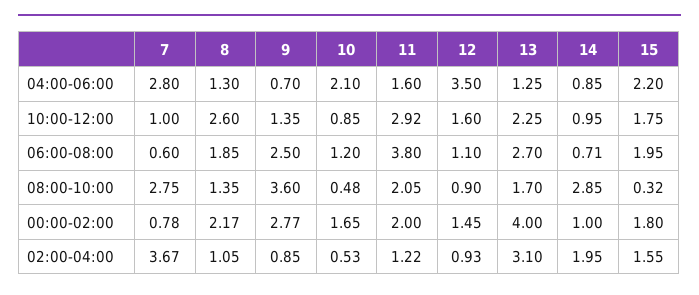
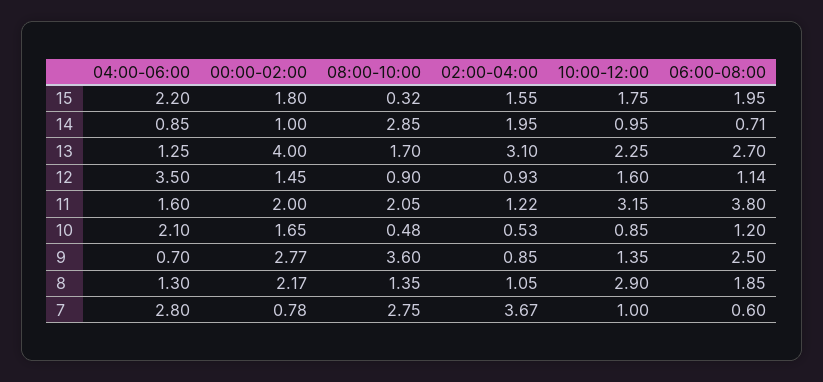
8, 10:00-12:00: 2.6 -> 2.9
11, 10:00-12:00: 2.92 -> 3.15
12, 06:00-08:00: 1.1 -> 1.14

